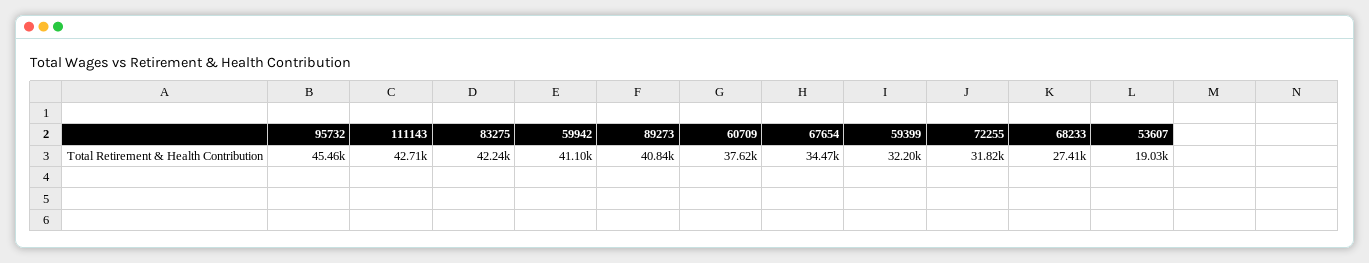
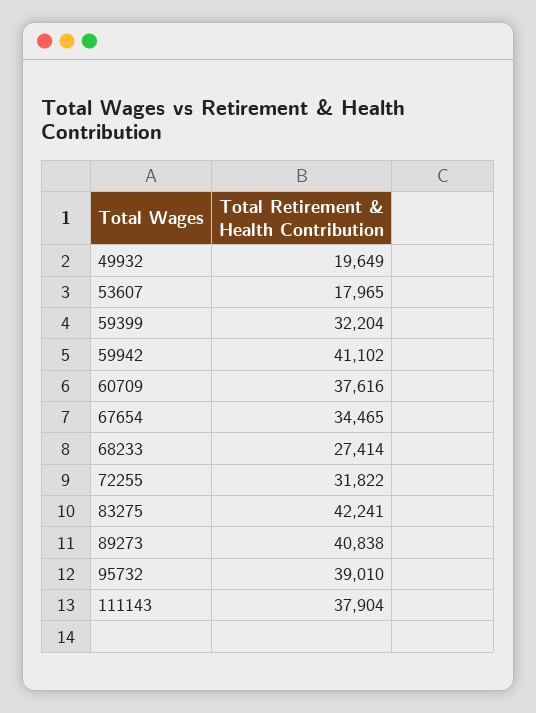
95732: 45460 -> 39010
111143: 42710 -> 37904
53607: 19030 -> 17965
49932: none -> 19649

